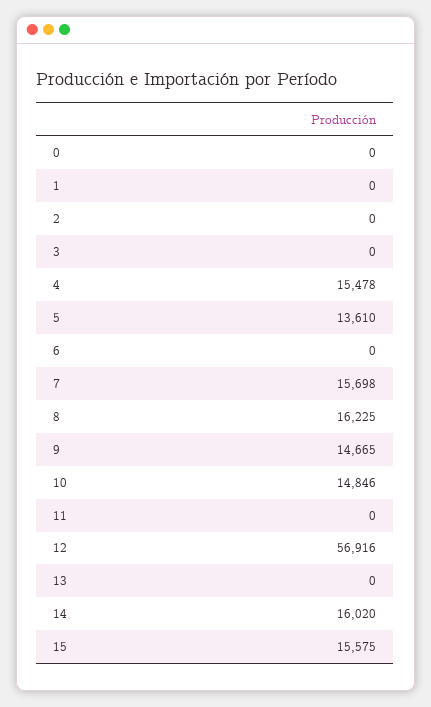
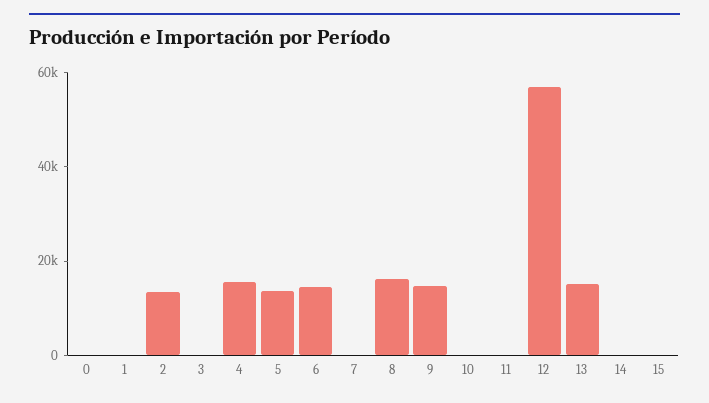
2: 0 -> 15000
6: 0 -> 15000
7: 15698 -> 0
10: 14846 -> 0
13: 0 -> 15000
14: 16020 -> 0
15: 15575 -> 0

